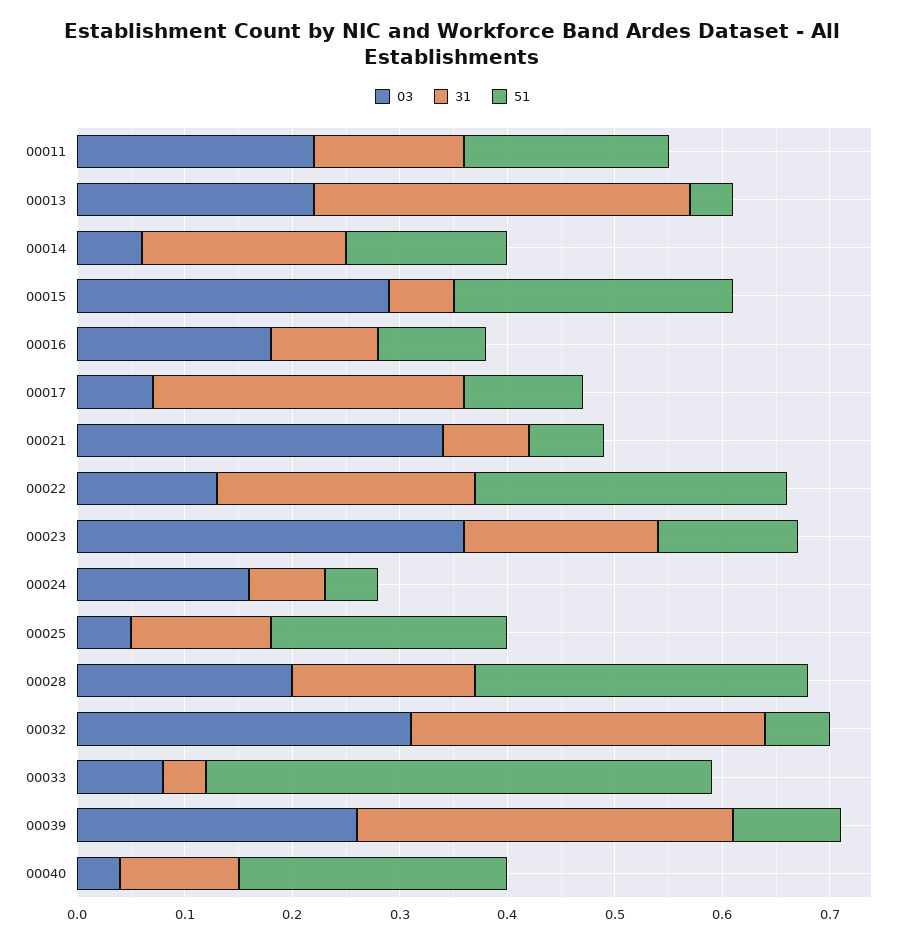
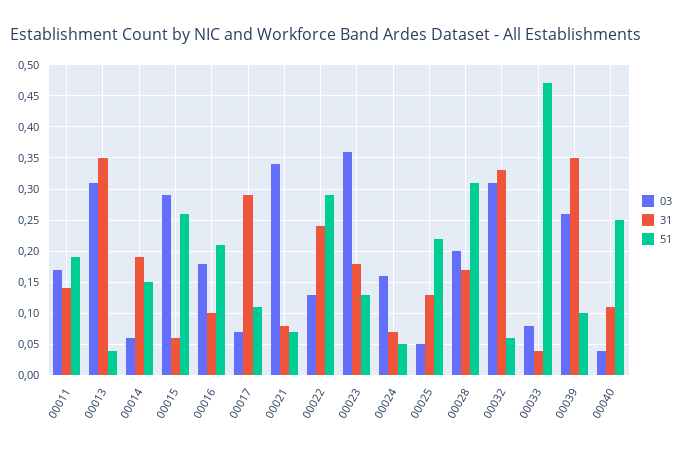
03, 00011: 0.22 -> 0.17
03, 00013: 0.22 -> 0.31
51, 00016: 0.1 -> 0.21

